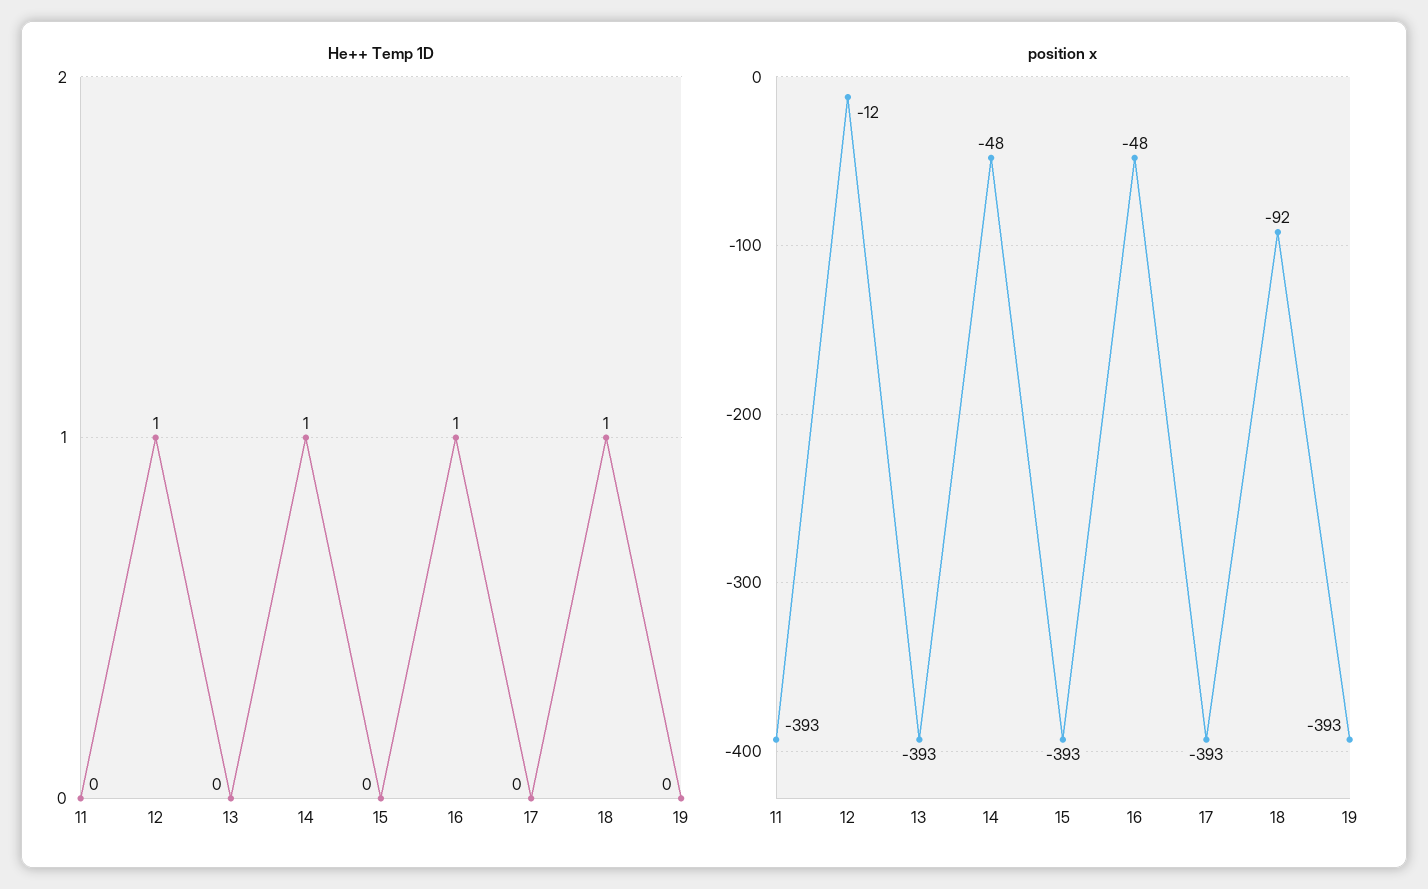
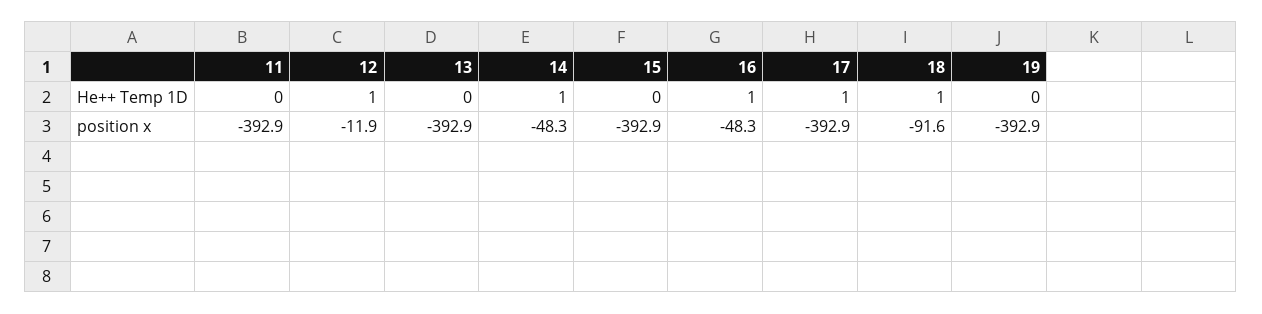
He++ Temp 1D, 17: 0 -> 1

